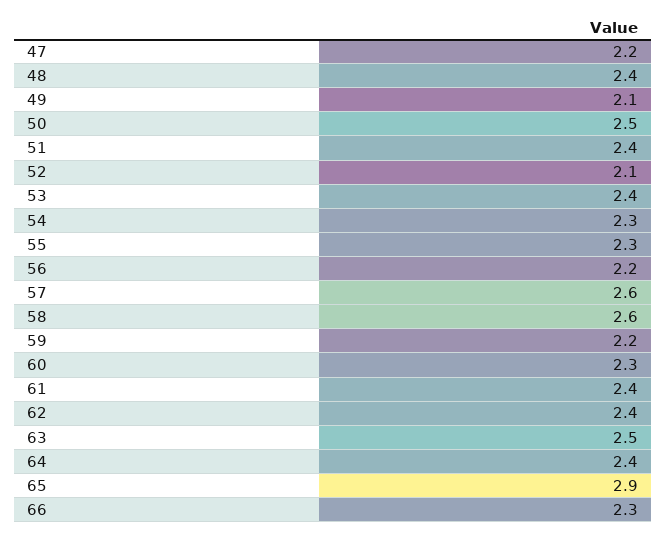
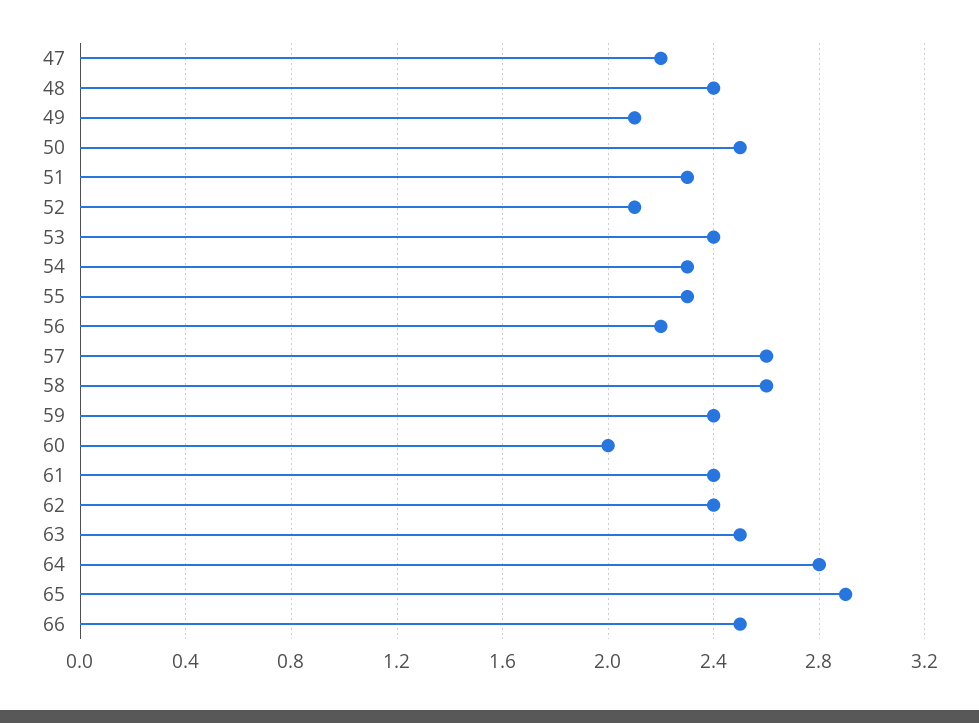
51: 2.4 -> 2.3
59: 2.2 -> 2.4
60: 2.3 -> 2
64: 2.4 -> 2.8
66: 2.3 -> 2.5

